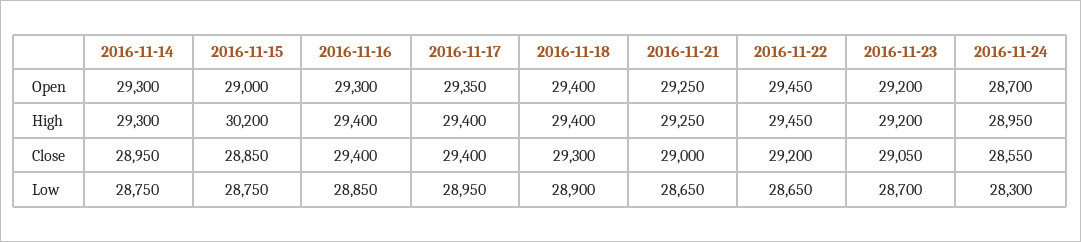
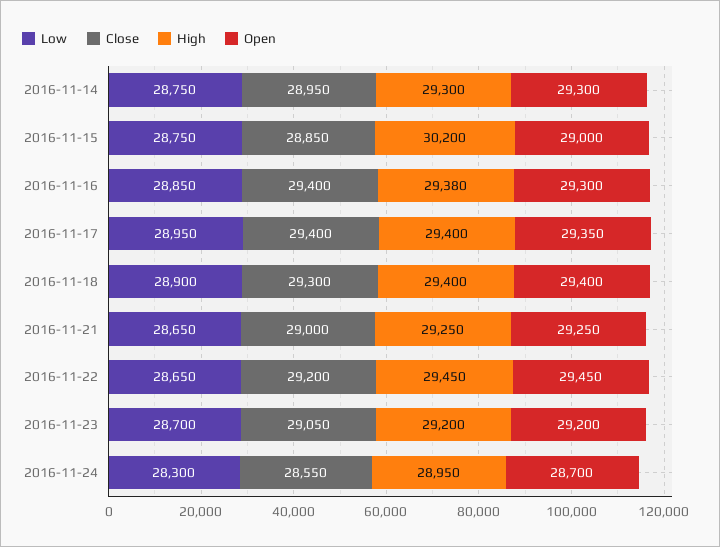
High, 2016-11-16: 29400 -> 29380

